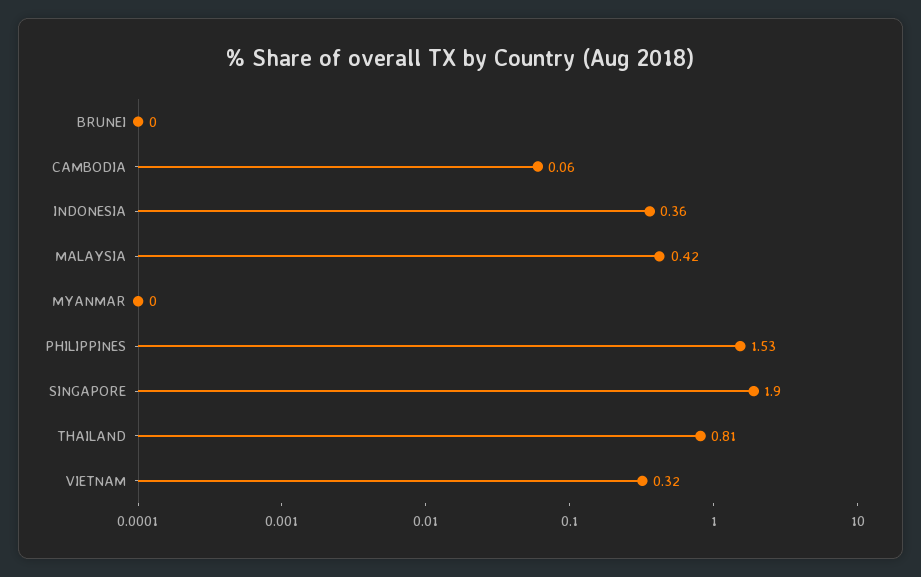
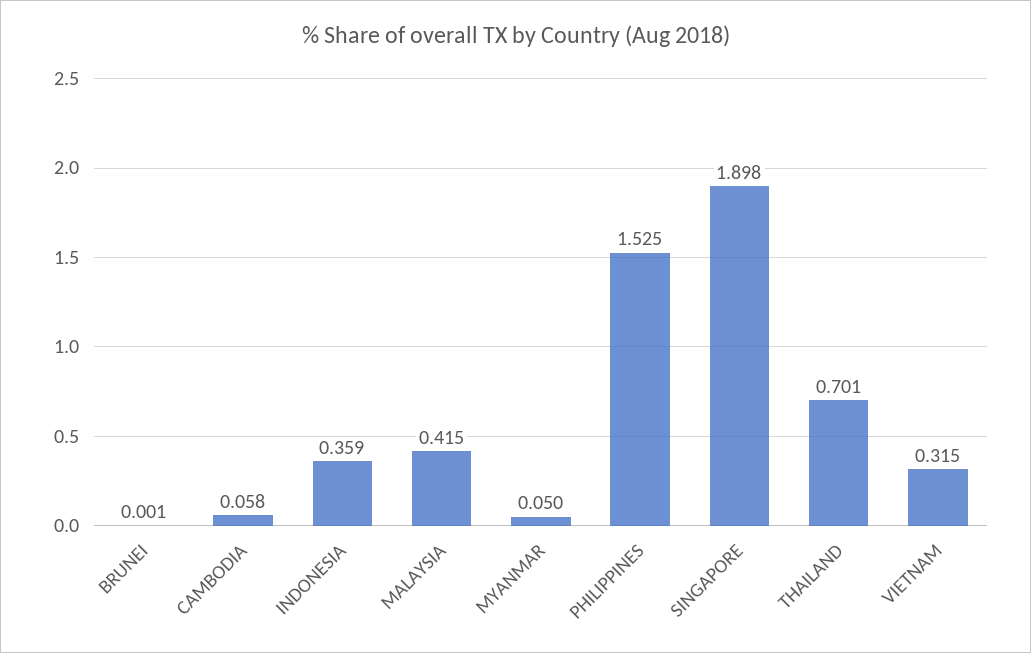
MYANMAR: 0 -> 0.05
THAILAND: 0.81 -> 0.701

